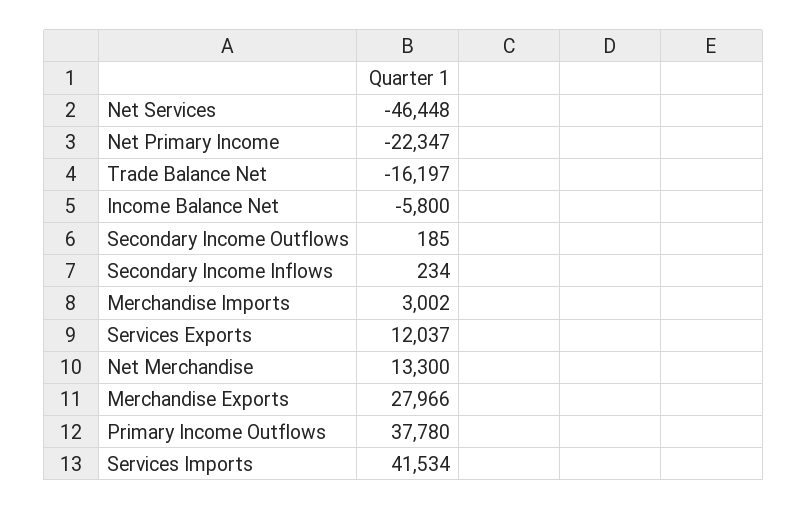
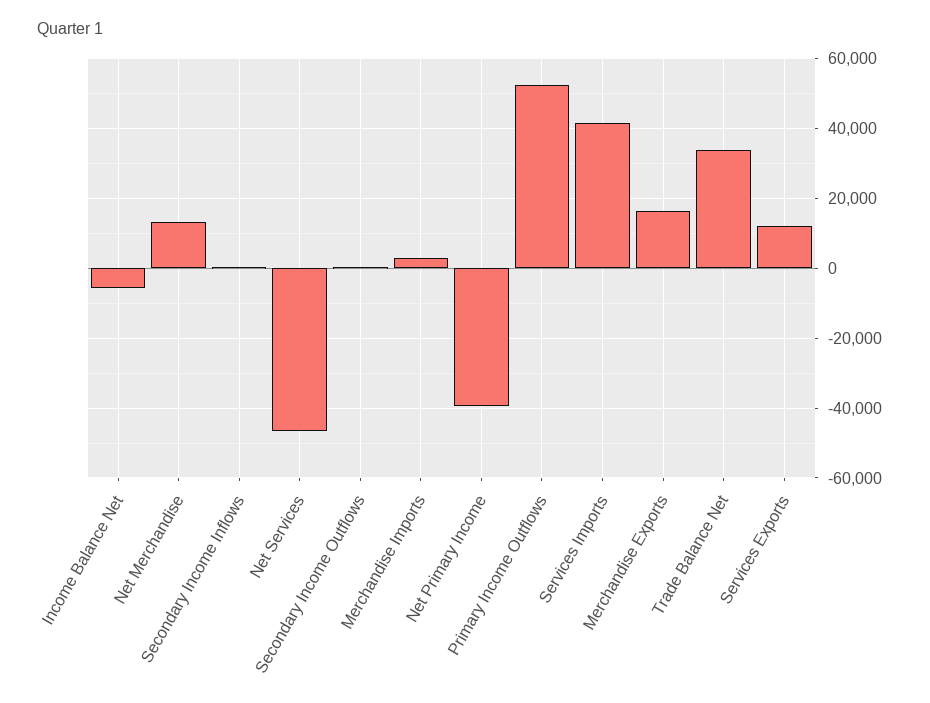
Net Primary Income: -22347 -> -40000
Trade Balance Net: -16197 -> 34000
Merchandise Exports: 27966 -> 16000
Primary Income Outflows: 37780 -> 52000

